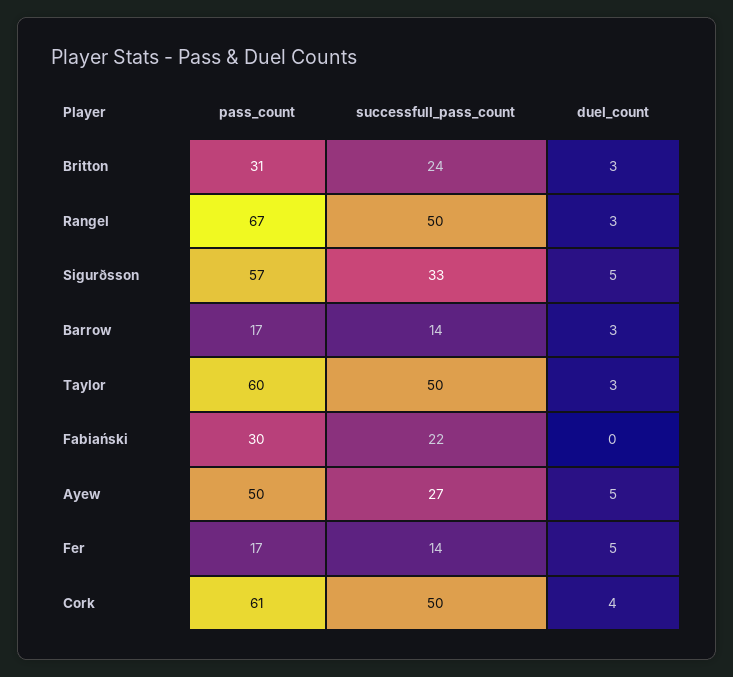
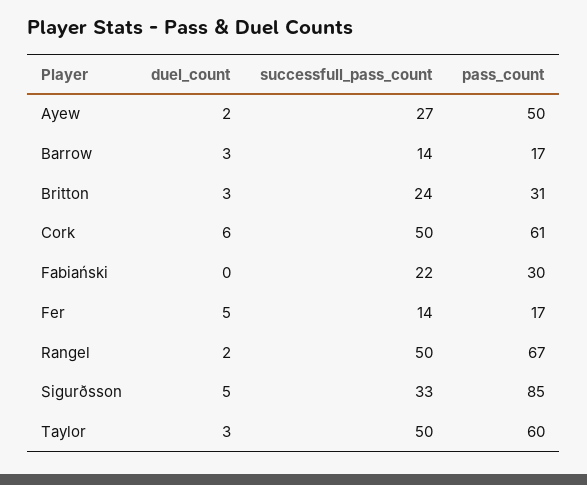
duel_count, Rangel: 3 -> 2
pass_count, Sigurðsson: 57 -> 85
duel_count, Ayew: 5 -> 2
duel_count, Cork: 4 -> 6

